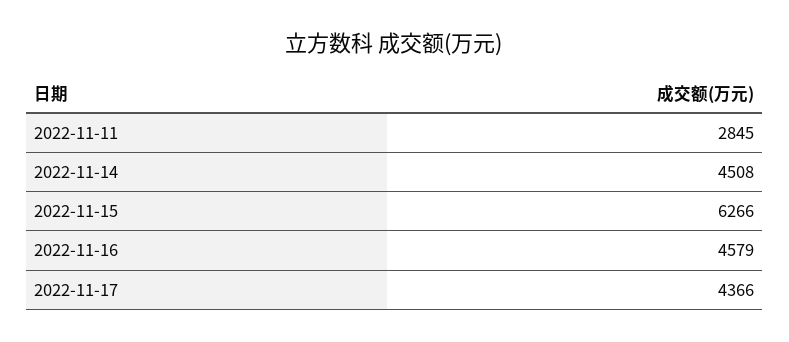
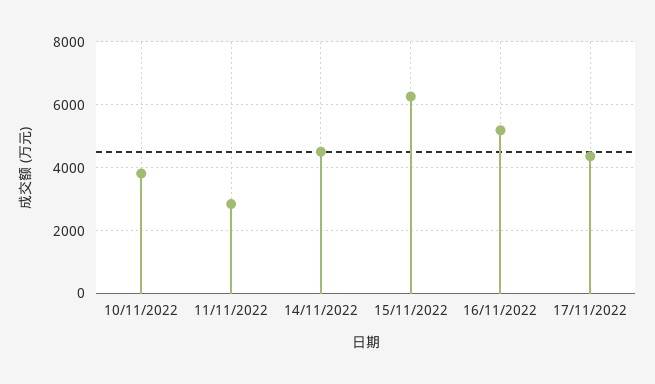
2022-11-16: 4579 -> 5200
10/11/2022: none -> 3800

